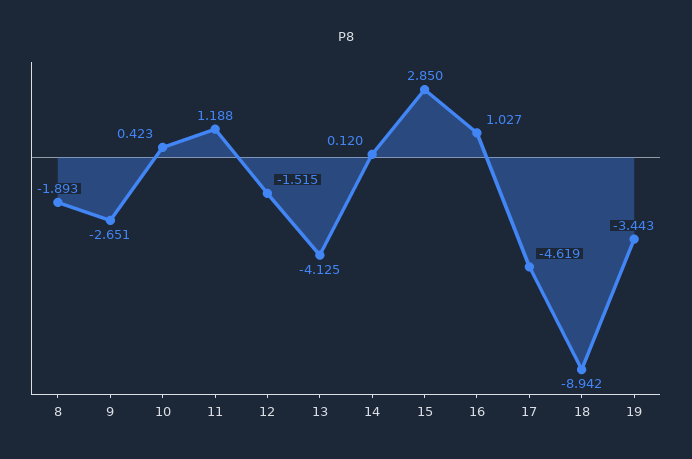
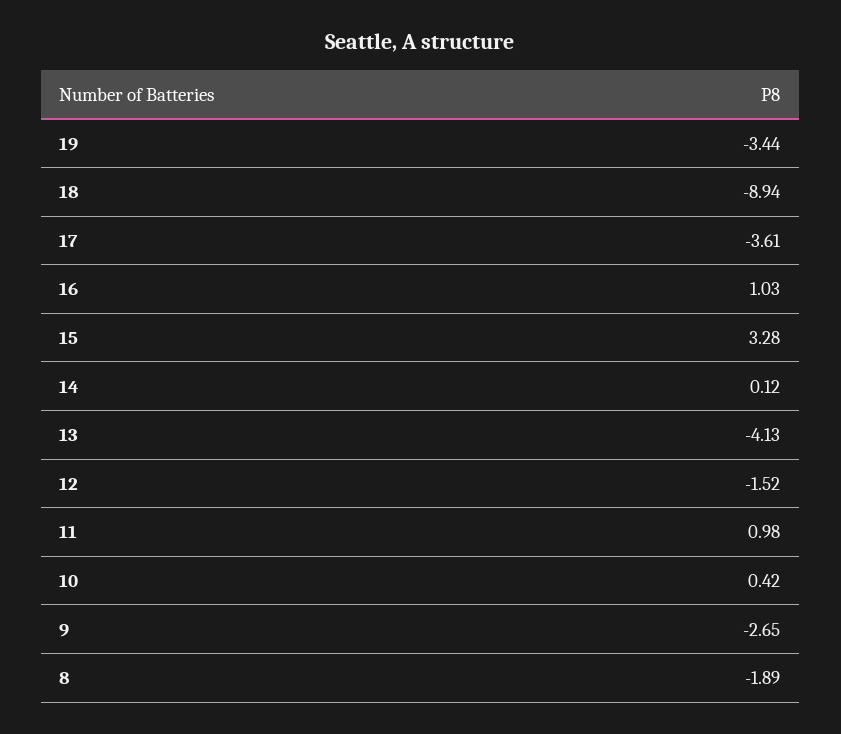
11: 1.188 -> 0.98
15: 2.85 -> 3.28
17: -4.619 -> -3.61

